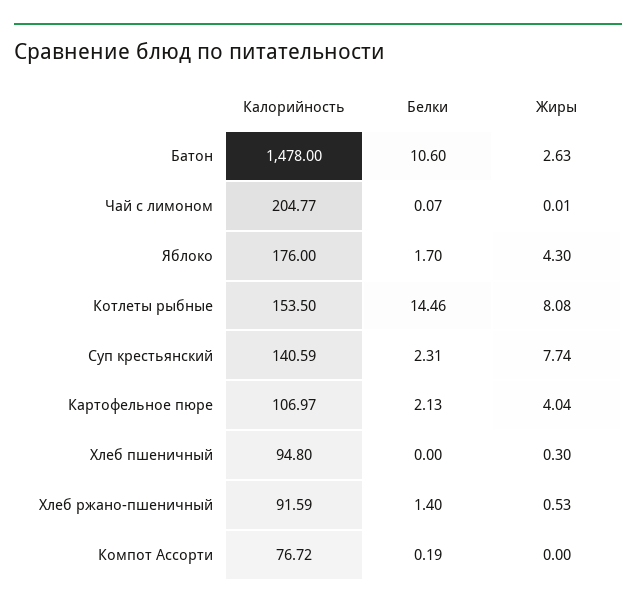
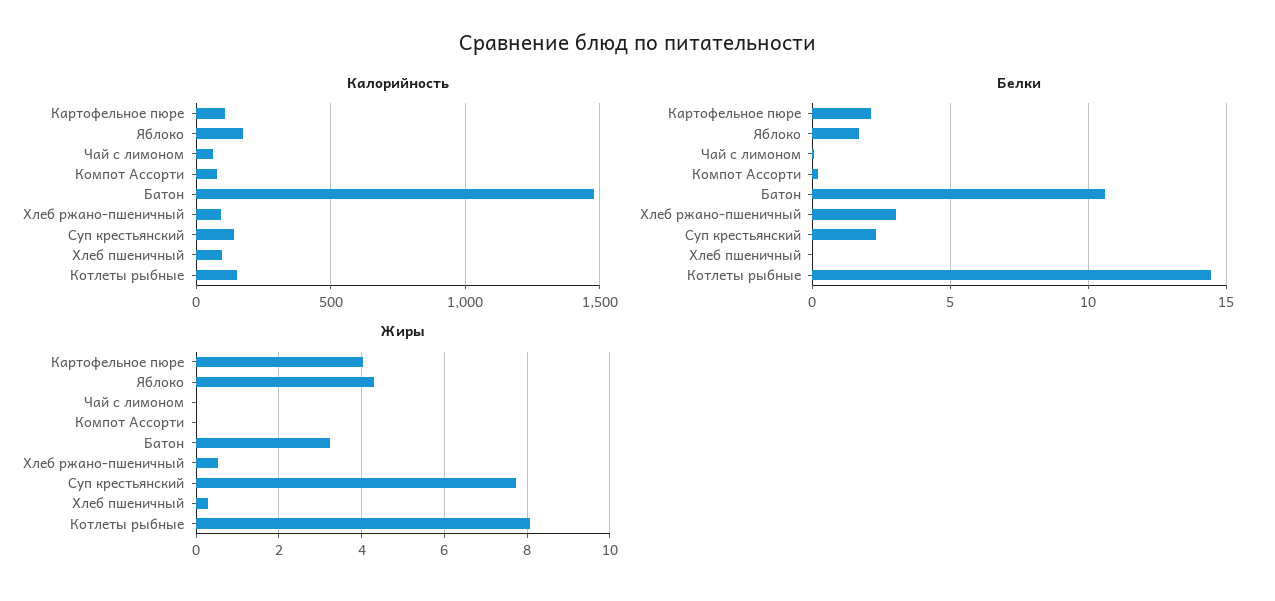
Жиры, Батон: 2.63 -> 3.2
Калорийность, Чай с лимоном: 204.77 -> 50
Белки, Хлеб ржано-пшеничный: 1.4 -> 3

